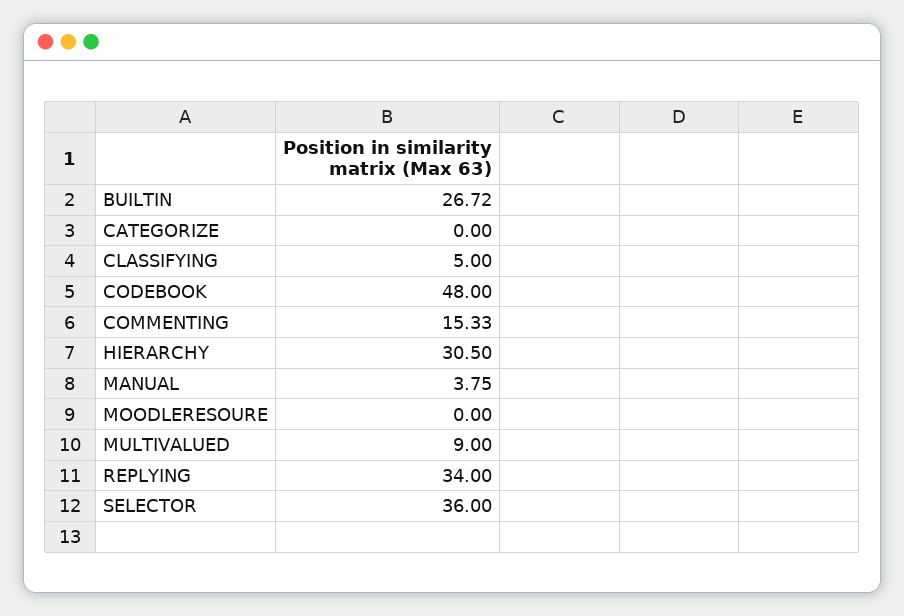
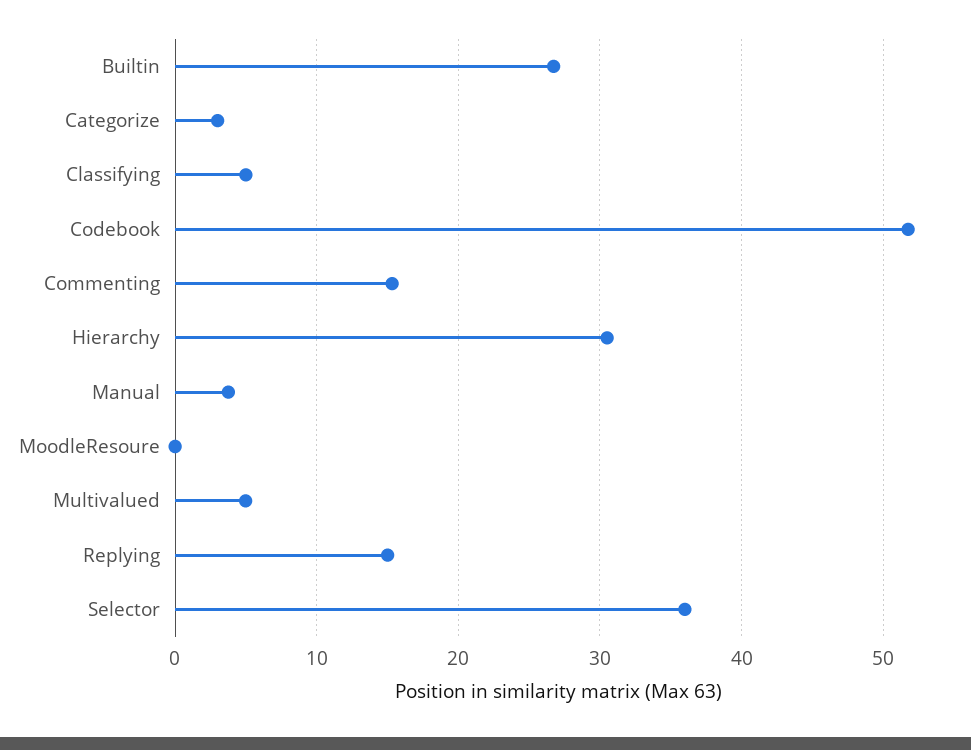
CATEGORIZE: 0 -> 3
CODEBOOK: 48 -> 52
MULTIVALUED: 9 -> 5
REPLYING: 34 -> 15

